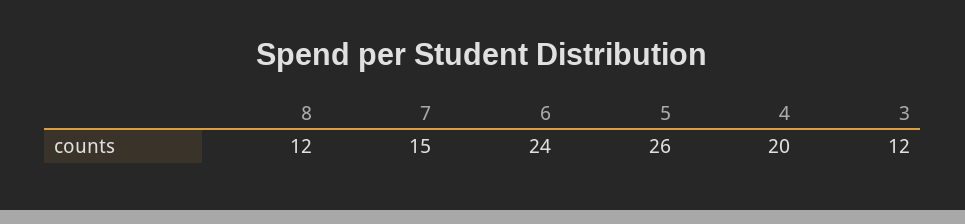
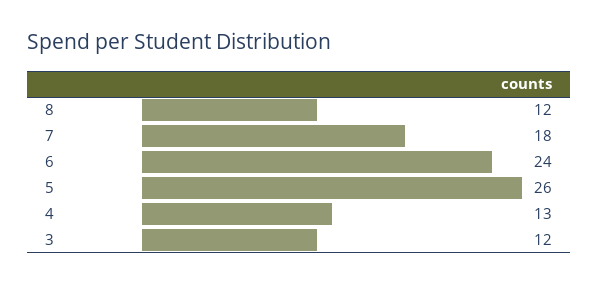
7: 15 -> 18
4: 20 -> 13

